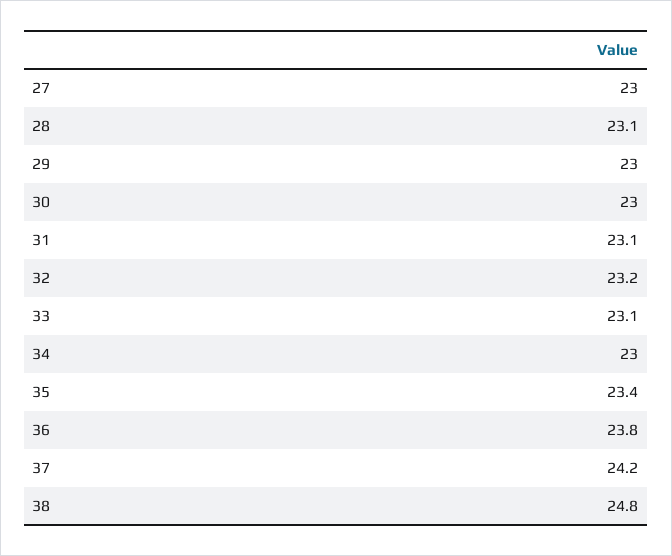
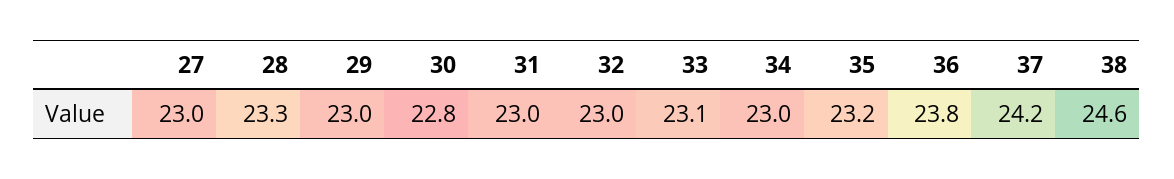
28: 23.1 -> 23.3
30: 23 -> 22.8
31: 23.1 -> 23
32: 23.2 -> 23
35: 23.4 -> 23.2
38: 24.8 -> 24.6

